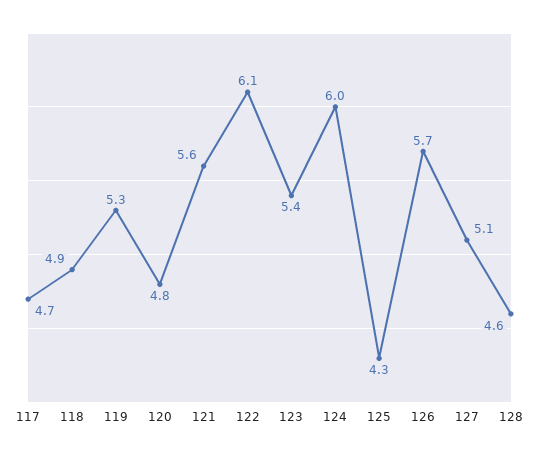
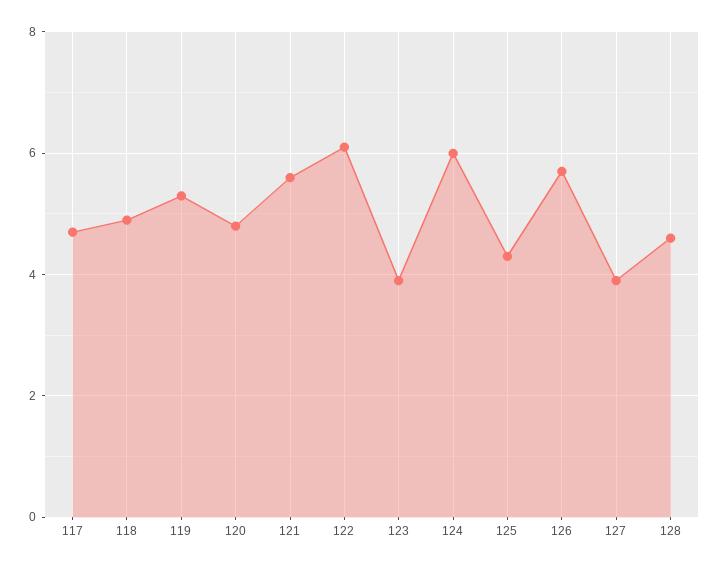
123: 5.4 -> 4
127: 5.1 -> 4

